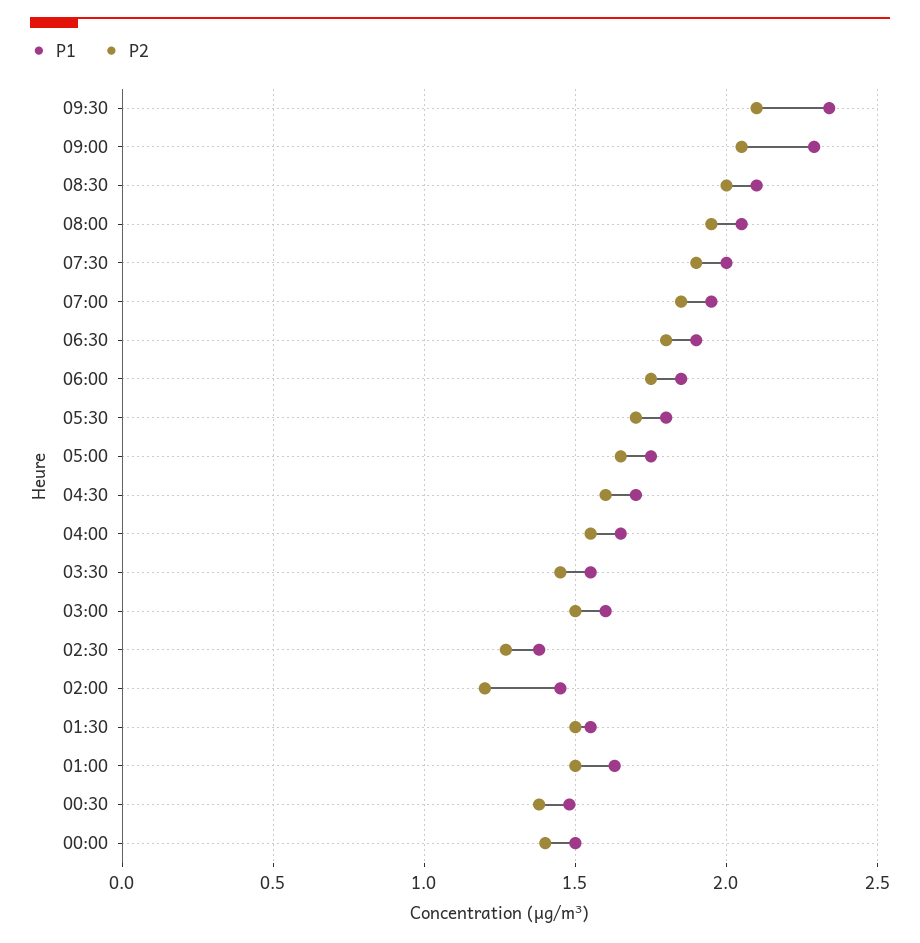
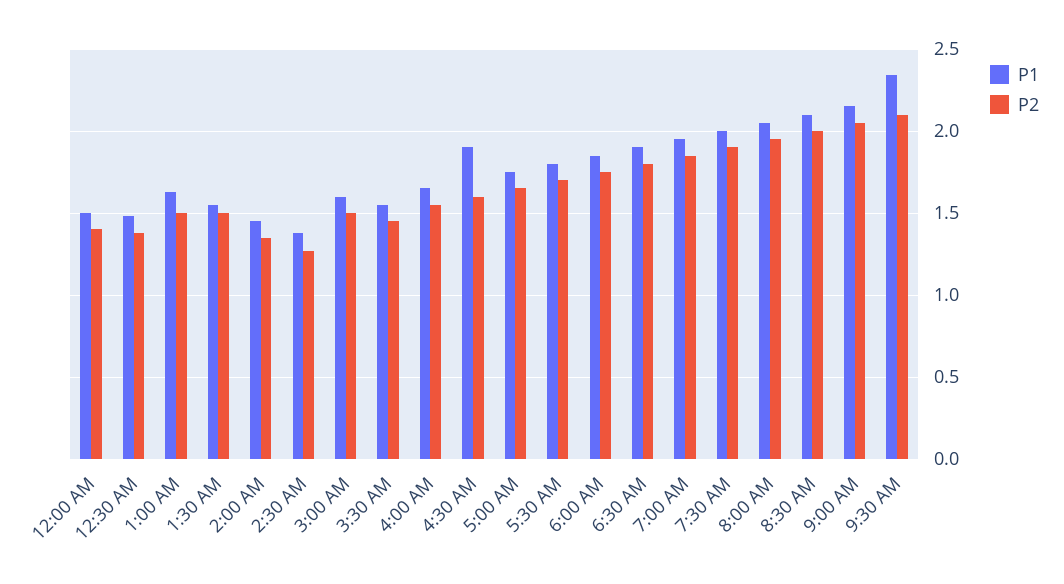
P1, 09:00: 2.3 -> 2.15
P1, 04:30: 1.7 -> 1.9
P2, 02:00: 1.2 -> 1.35

